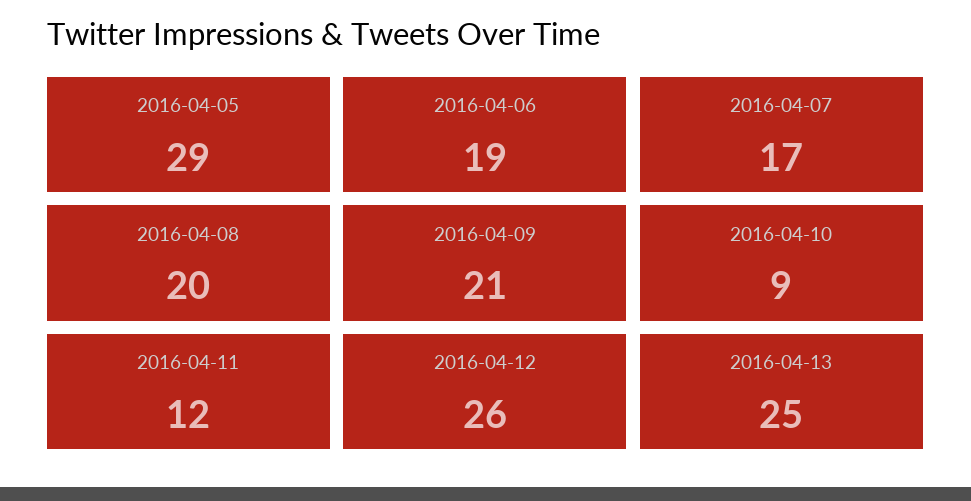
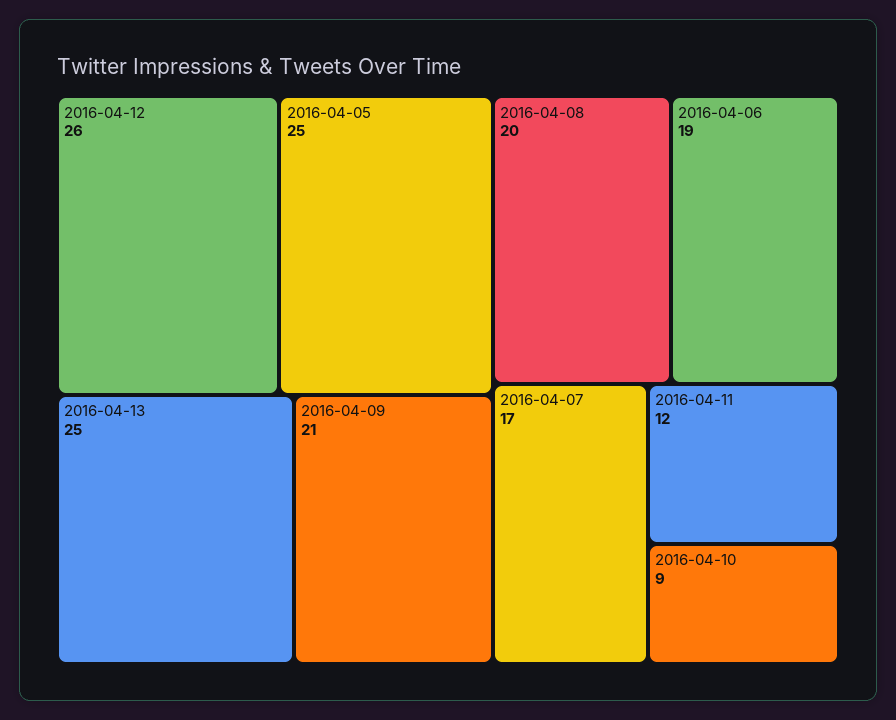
2016-04-05: 29 -> 25

